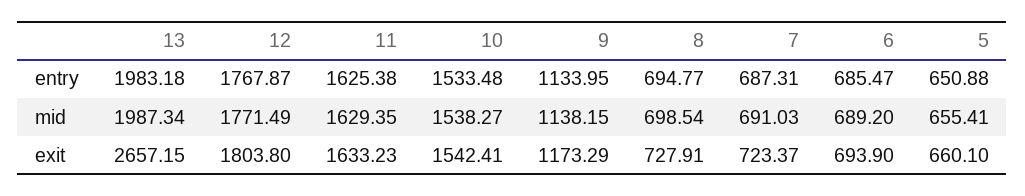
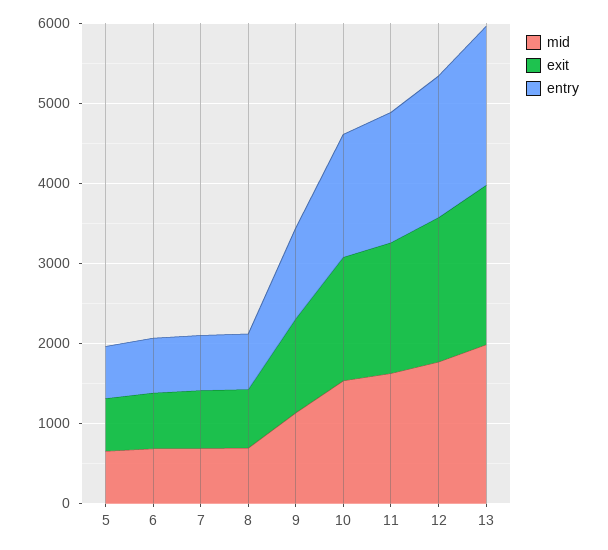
exit, 13: 2657.15 -> 2000

